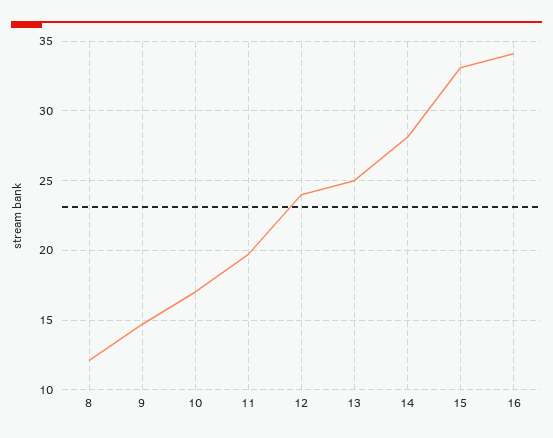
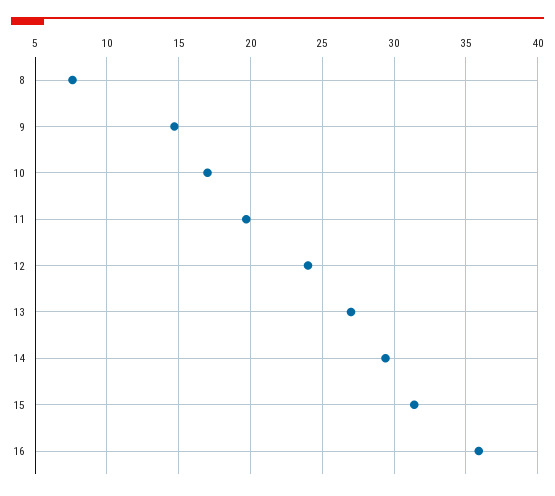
8: 12 -> 7.5
13: 25 -> 27
14: 28 -> 29.5
15: 33 -> 31.5
16: 34 -> 36

